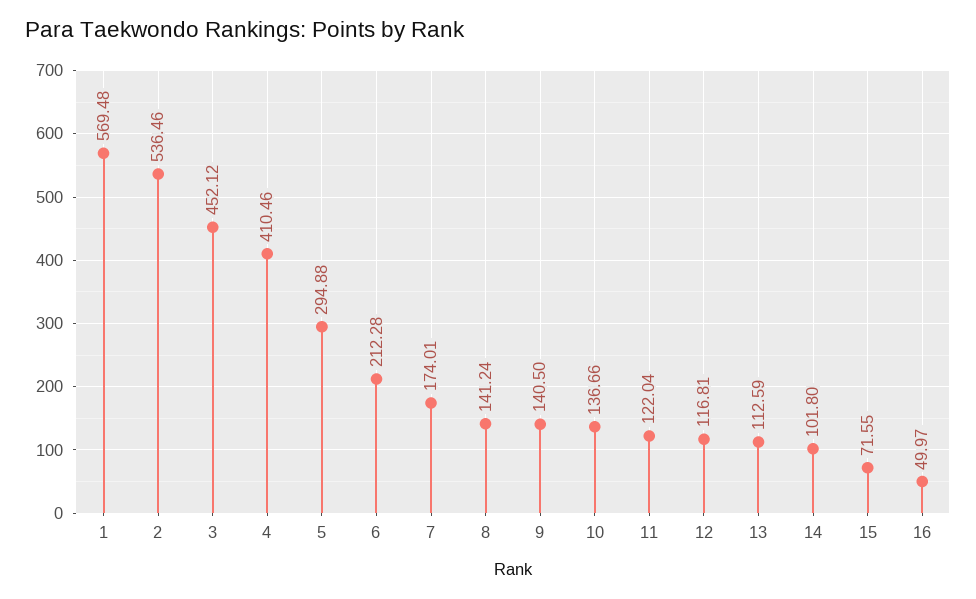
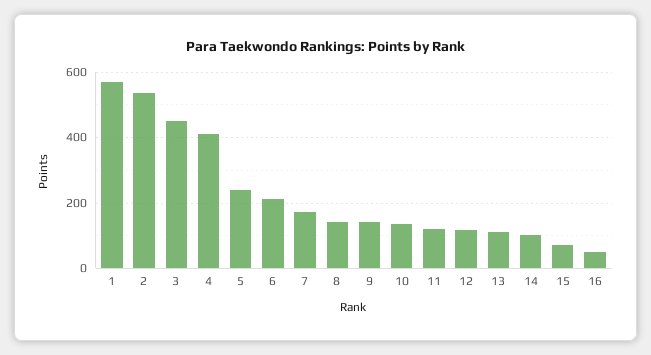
5: 294.88 -> 240

